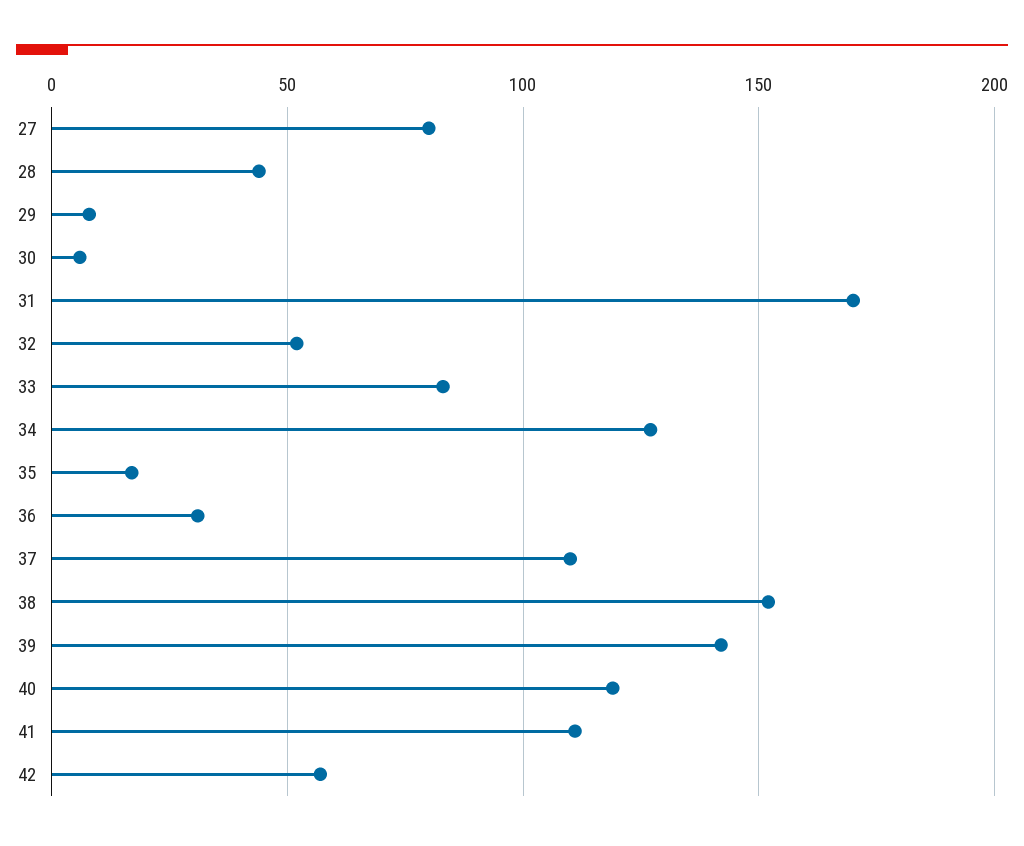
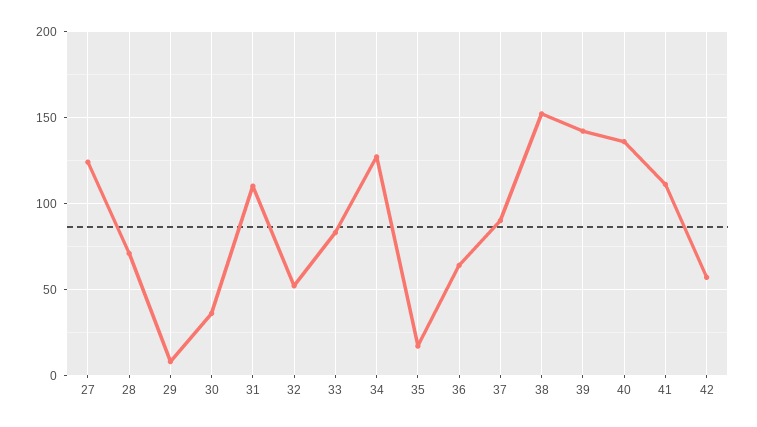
27: 80 -> 125
28: 45 -> 70
30: 5 -> 35
31: 170 -> 110
36: 30 -> 65
37: 110 -> 90
40: 120 -> 135

